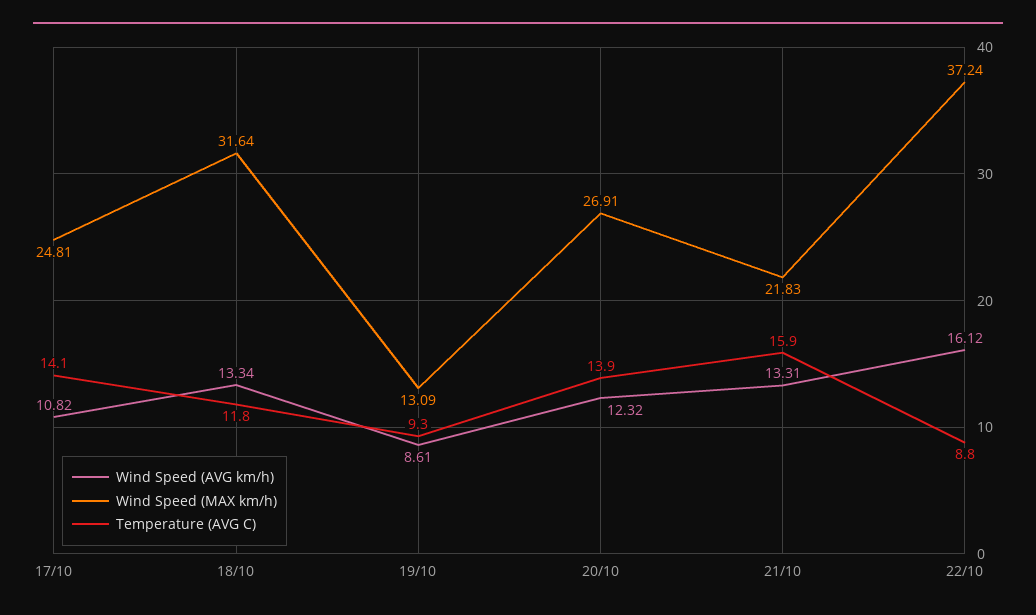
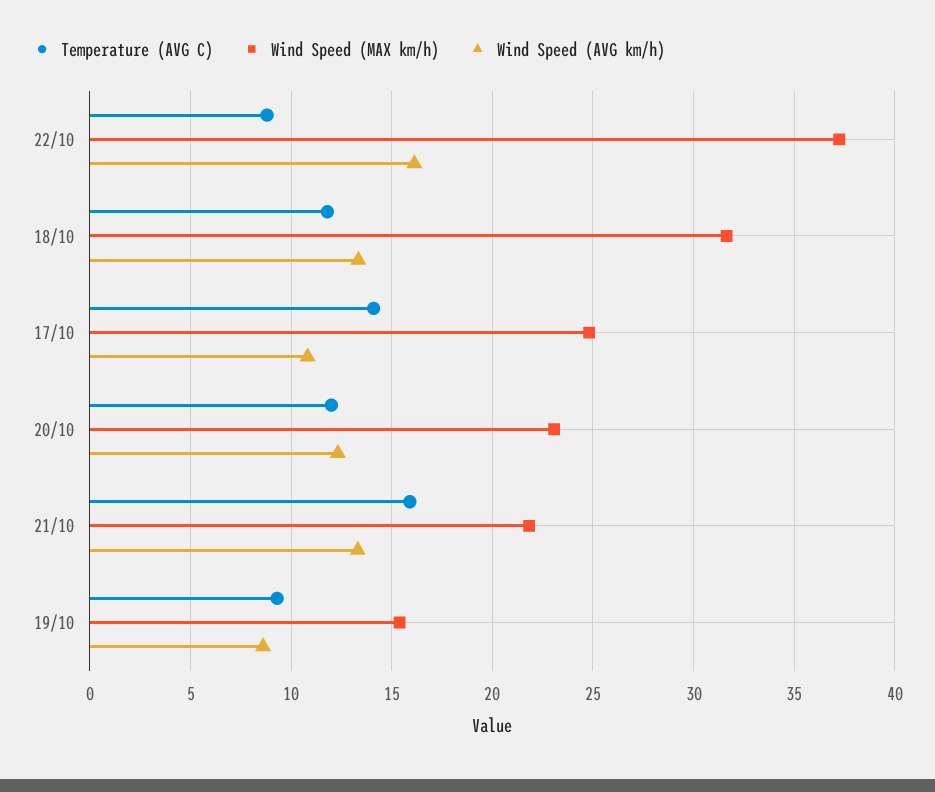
Wind Speed (MAX km/h), 19/10: 13.09 -> 15.5
Wind Speed (MAX km/h), 20/10: 26.91 -> 23
Temperature (AVG C), 20/10: 13.9 -> 12

